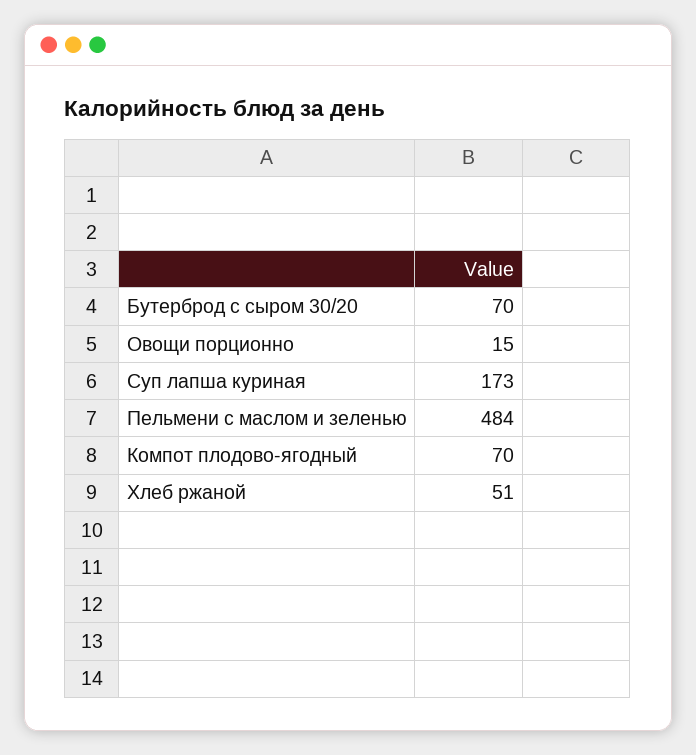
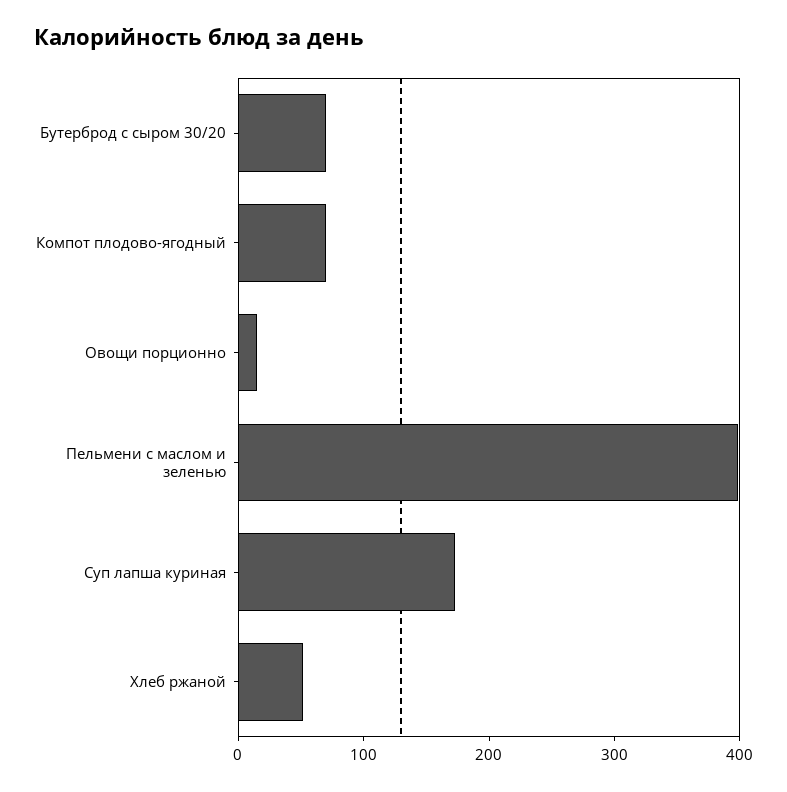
Пельмени с маслом и зеленью: 484 -> 400

